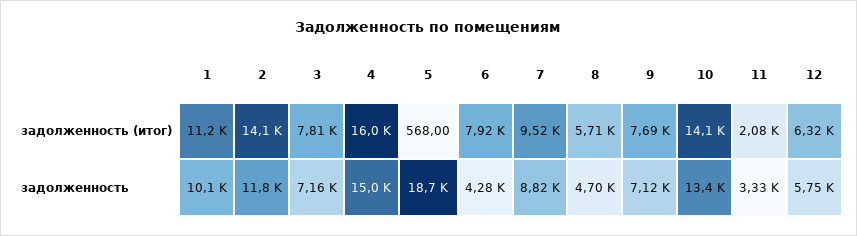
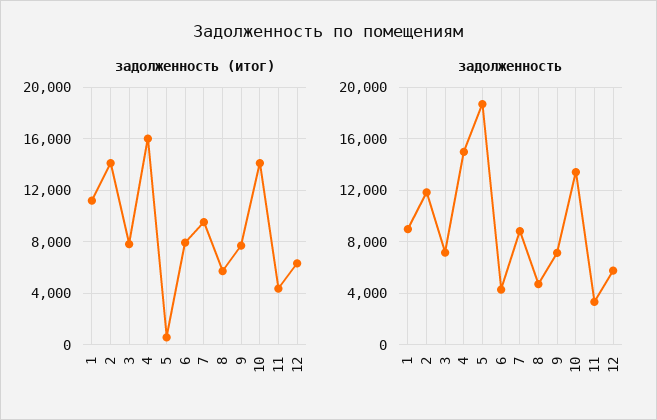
задолженность (итог), 11: 2080 -> 4500
задолженность, 1: 10100 -> 9000

